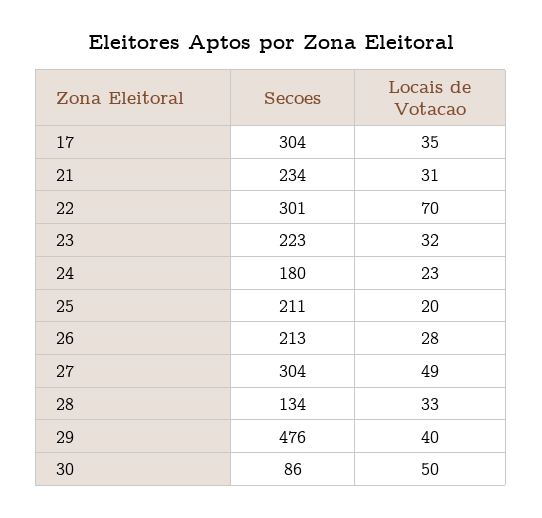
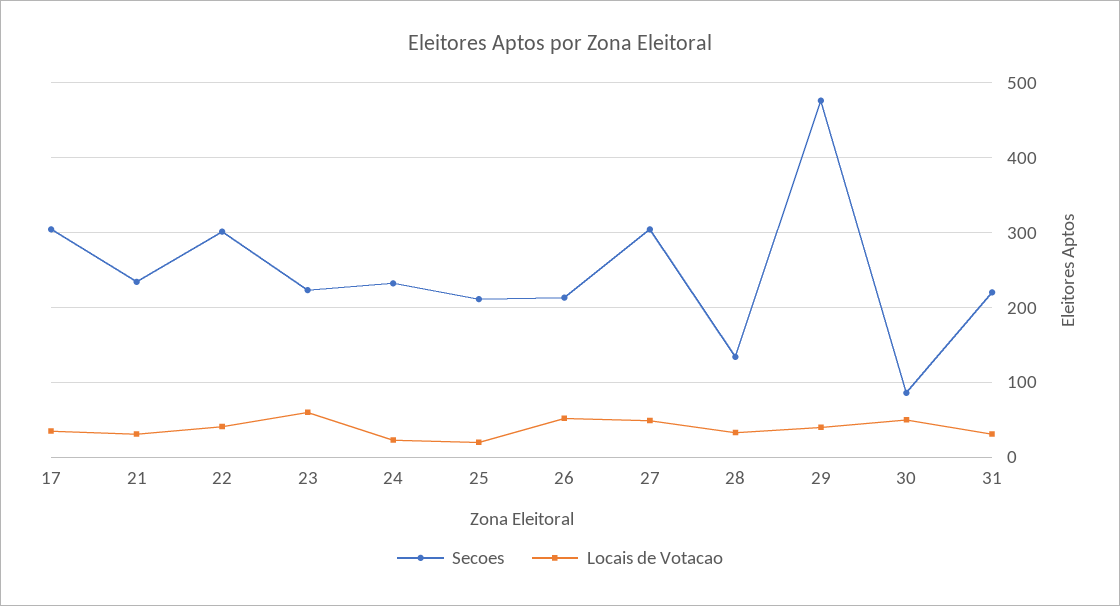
Locais de Votacao, 22: 70 -> 40
Locais de Votacao, 23: 32 -> 60
Secoes, 24: 180 -> 230
Locais de Votacao, 26: 28 -> 50
Secoes, 31: none -> 220
Locais de Votacao, 31: none -> 30

